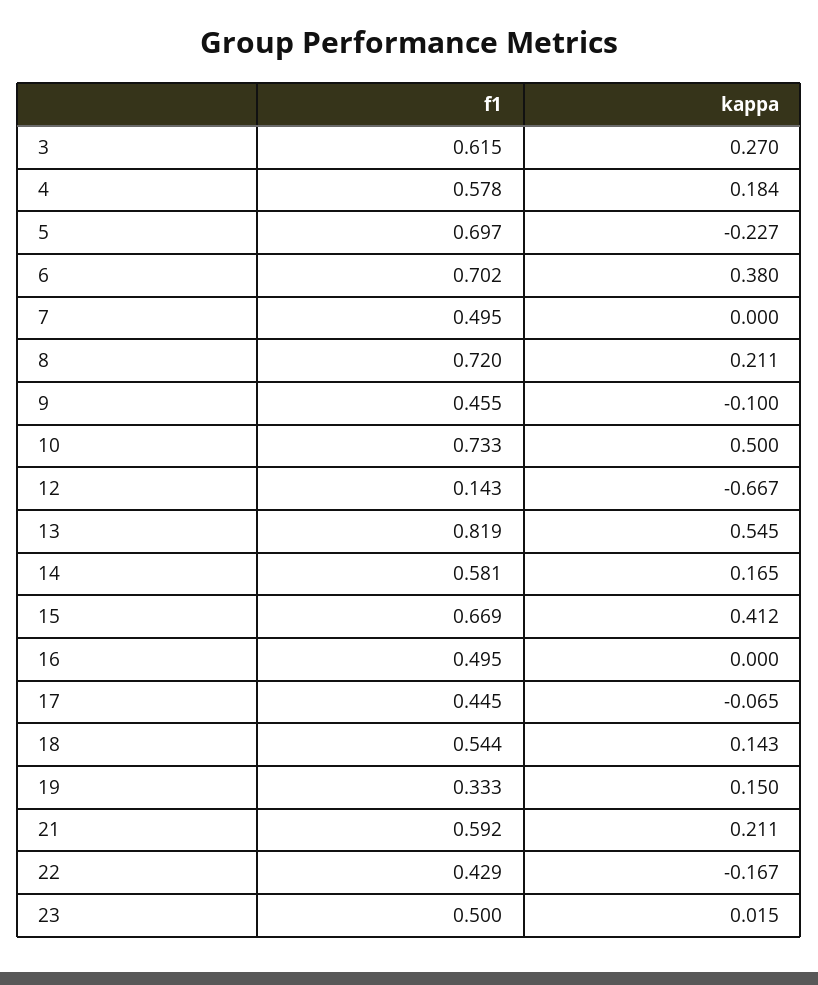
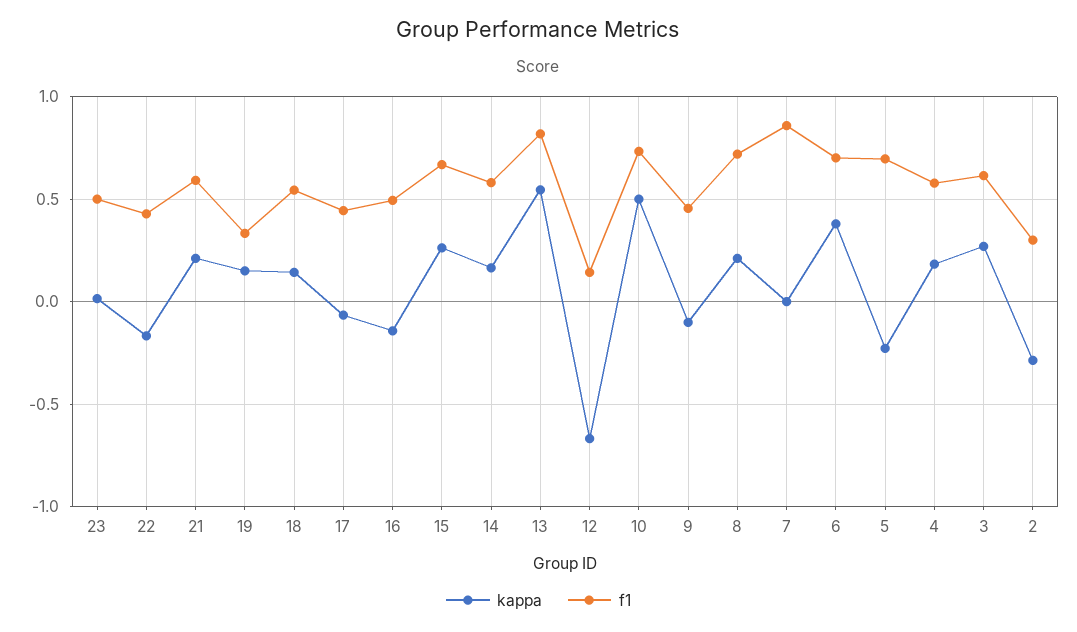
f1, 7: 0.495 -> 0.85
kappa, 15: 0.412 -> 0.25
kappa, 16: 0 -> -0.15
kappa, 2: none -> -0.3
f1, 2: none -> 0.3

